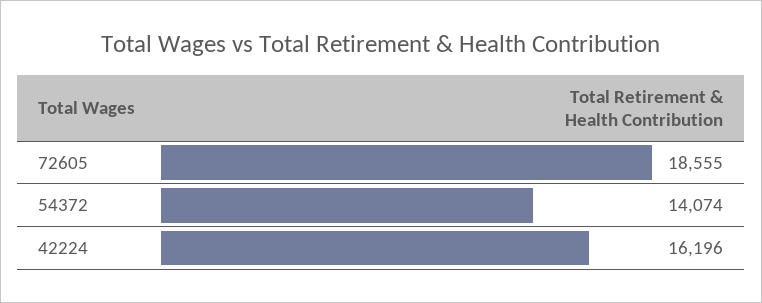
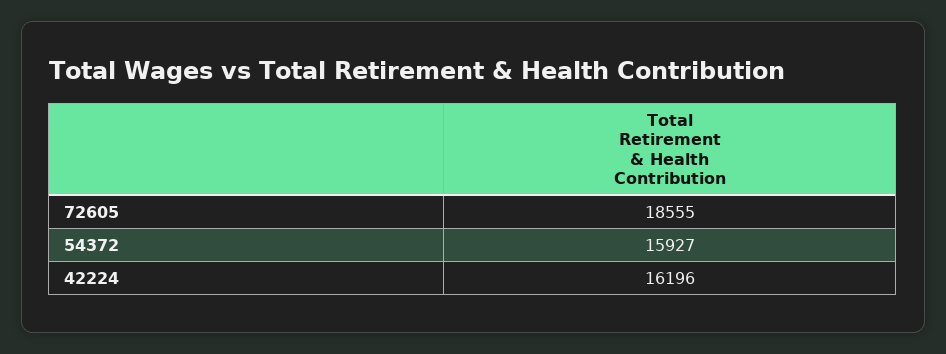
54372: 14074 -> 15927

